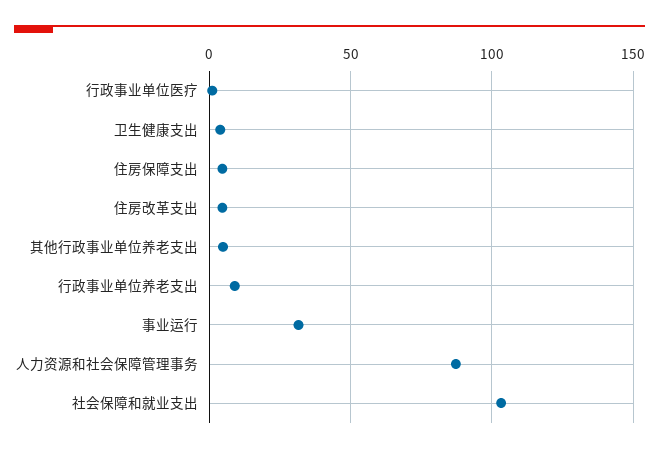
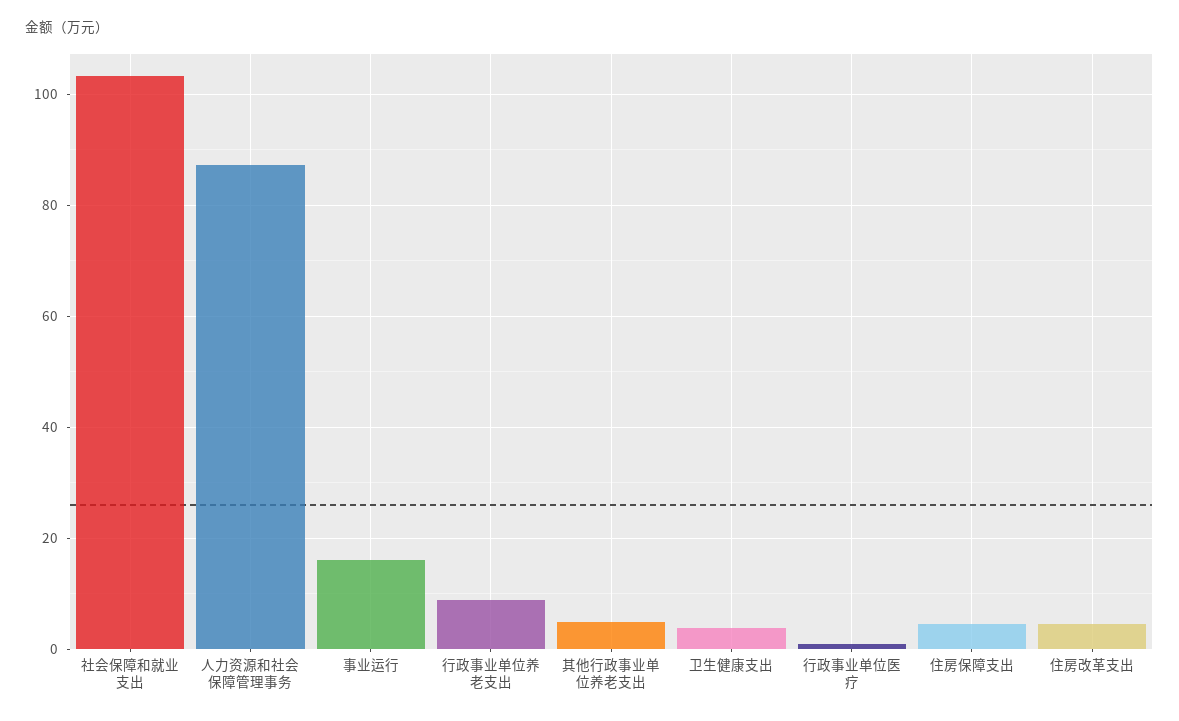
事业运行: 30 -> 16

